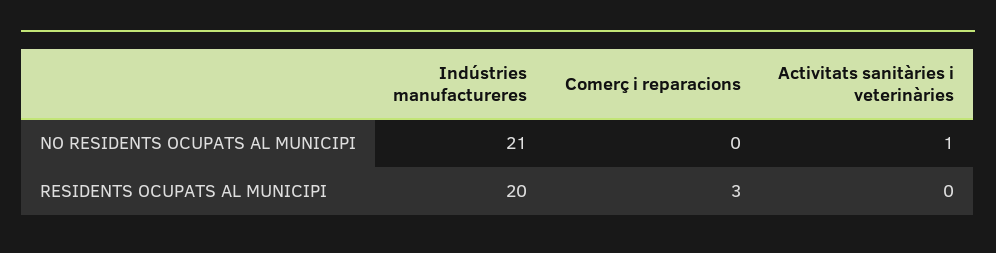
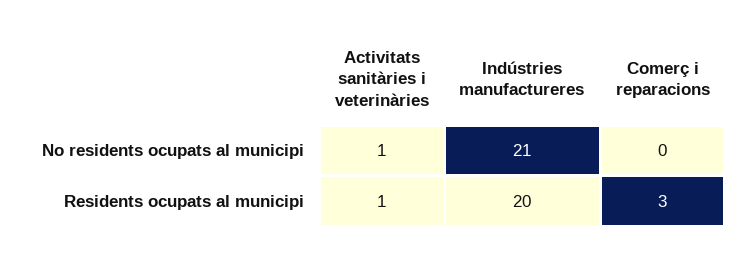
Activitats sanitàries i veterinàries, RESIDENTS OCUPATS AL MUNICIPI: 0 -> 1

